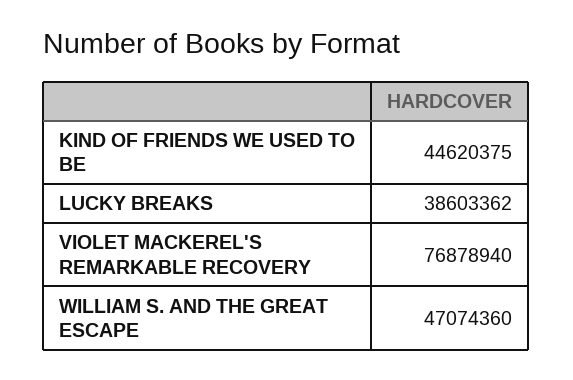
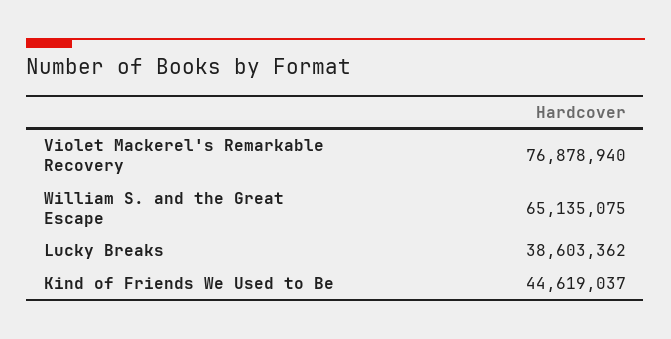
KIND OF FRIENDS WE USED TO BE: 44620375 -> 44619037
WILLIAM S. AND THE GREAT ESCAPE: 47074360 -> 65135075

